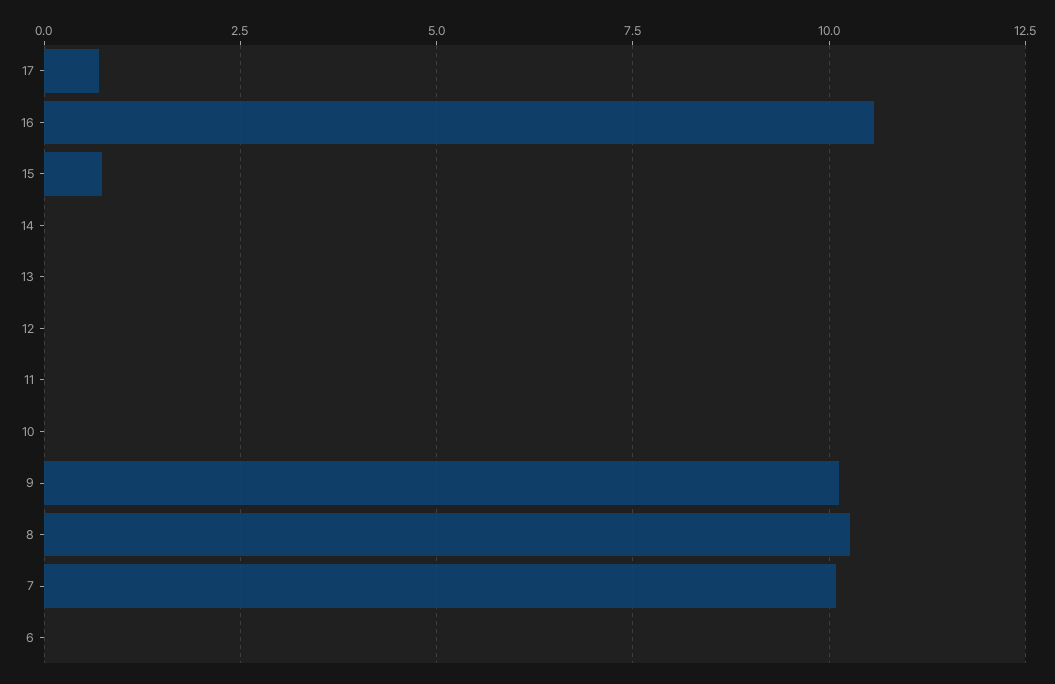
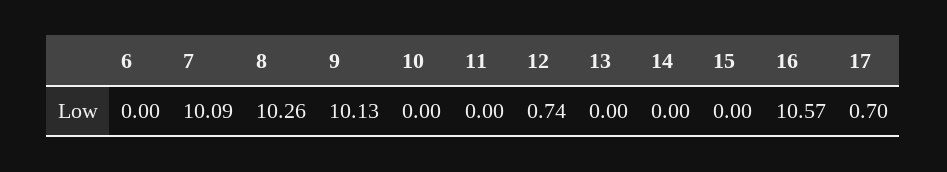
15: 0.75 -> 0
12: 0 -> 0.74

